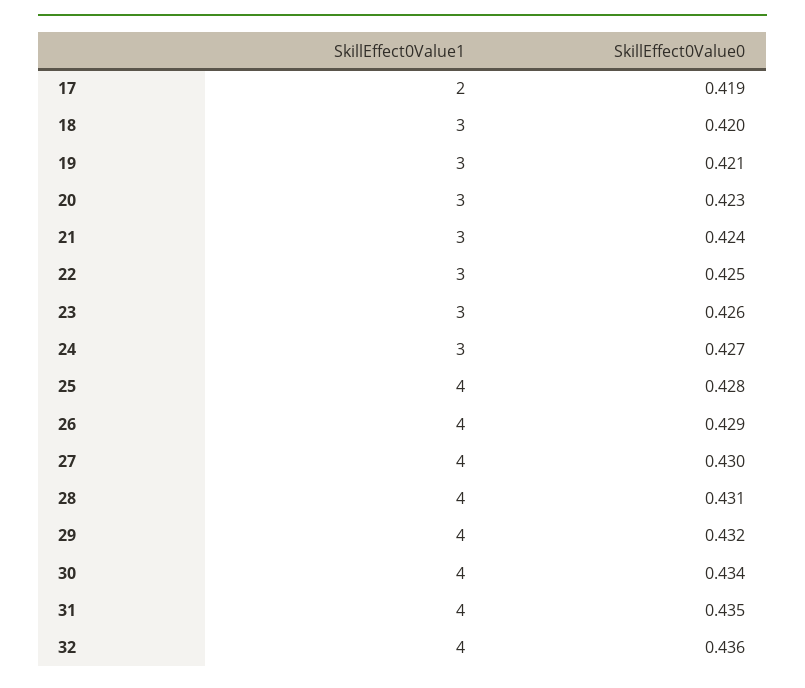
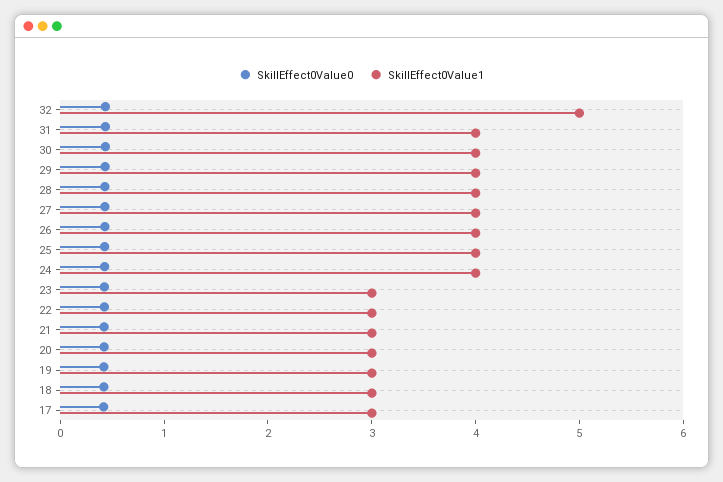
SkillEffect0Value1, 17: 2 -> 3
SkillEffect0Value1, 24: 3 -> 4
SkillEffect0Value1, 32: 4 -> 5

